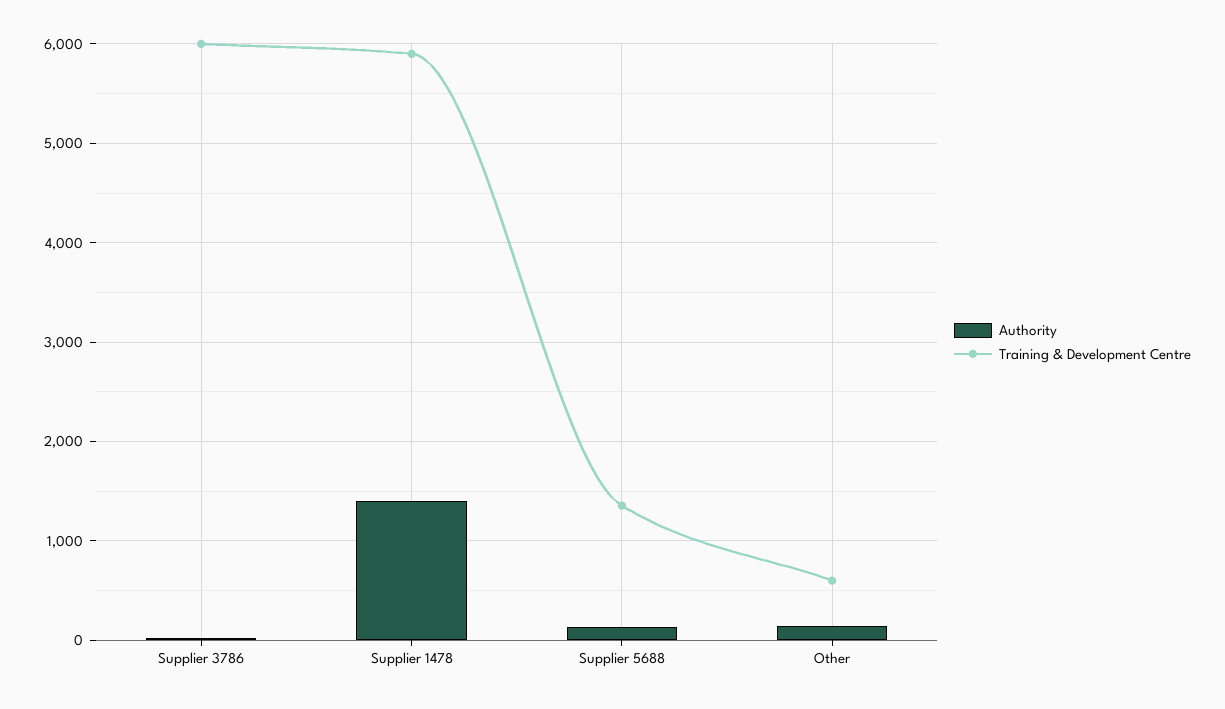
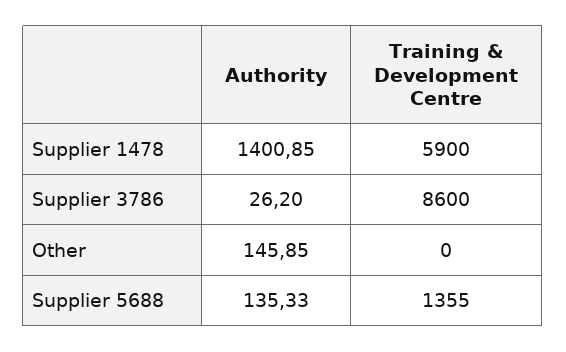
Training & Development Centre, Supplier 3786: 6000 -> 8600
Training & Development Centre, Other: 600 -> 0

